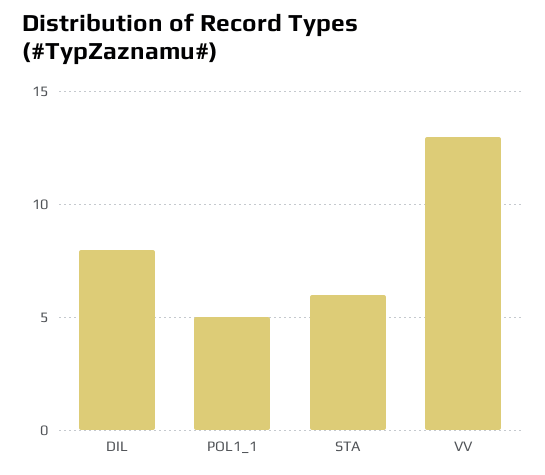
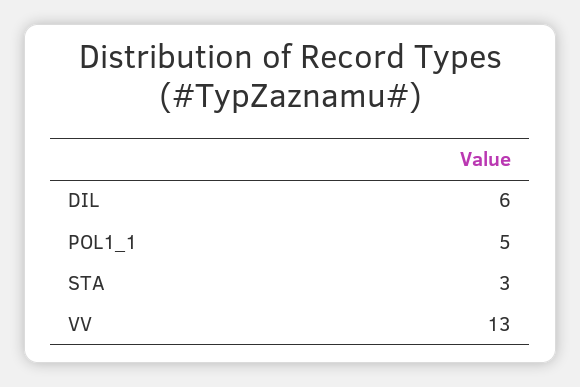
DIL: 8 -> 6
STA: 6 -> 3

